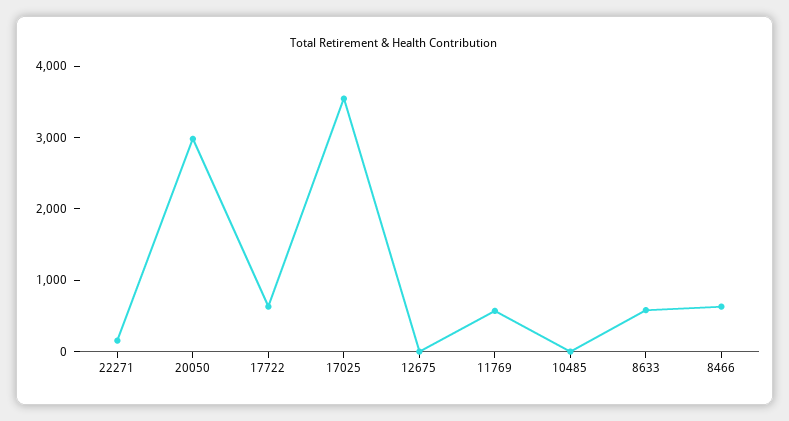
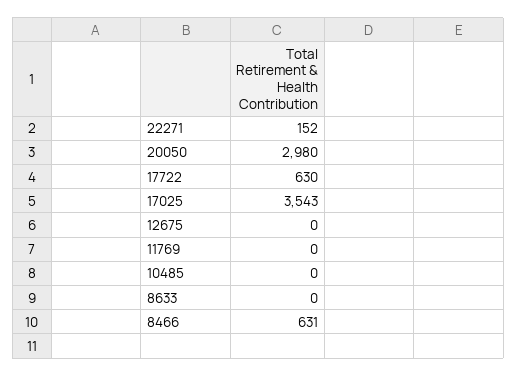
11769: 600 -> 0
8633: 600 -> 0

